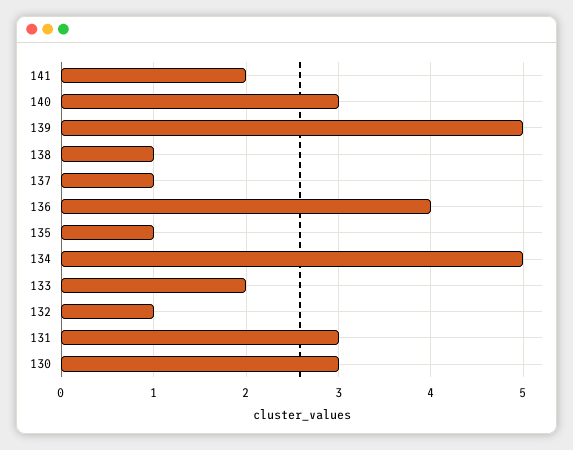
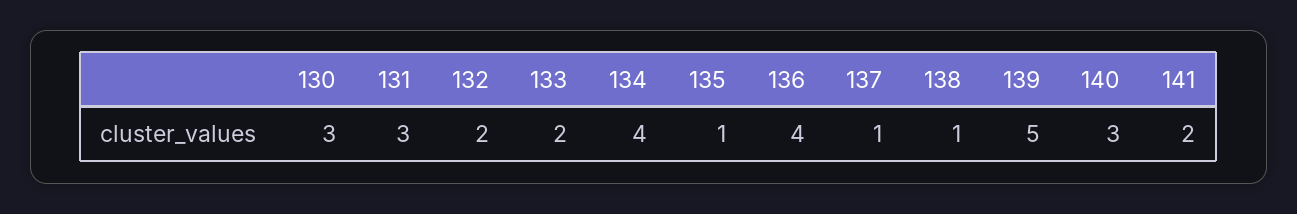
134: 5 -> 4
132: 1 -> 2

